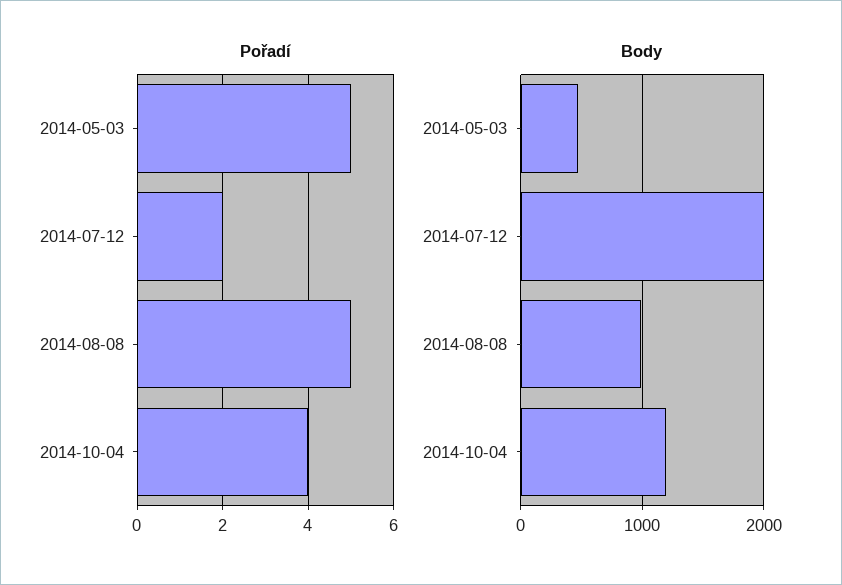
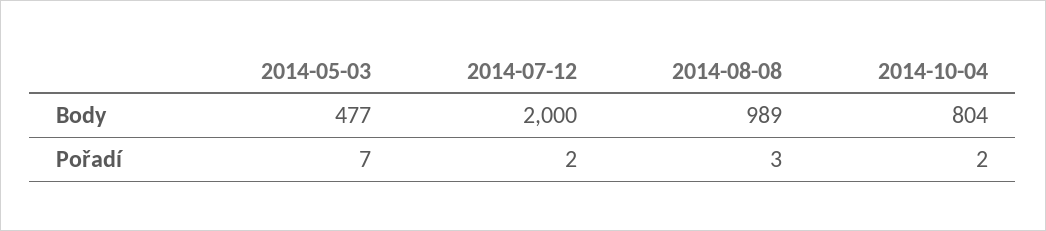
Pořadí, 2014-05-03: 5 -> 7
Pořadí, 2014-08-08: 5 -> 3
Pořadí, 2014-10-04: 4 -> 2
Body, 2014-10-04: 1200 -> 804

